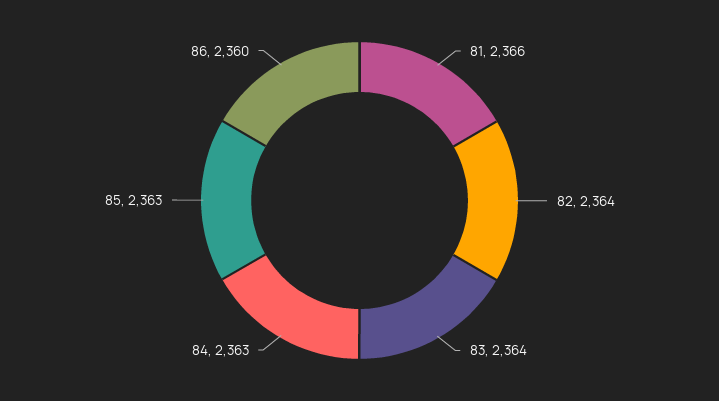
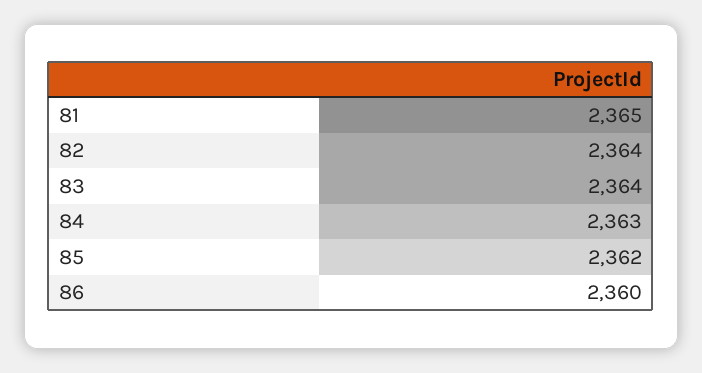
81: 2366 -> 2365
85: 2363 -> 2362

